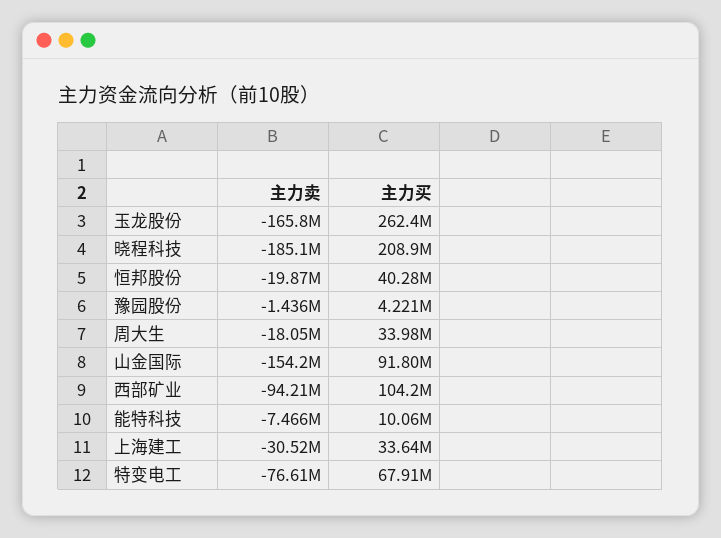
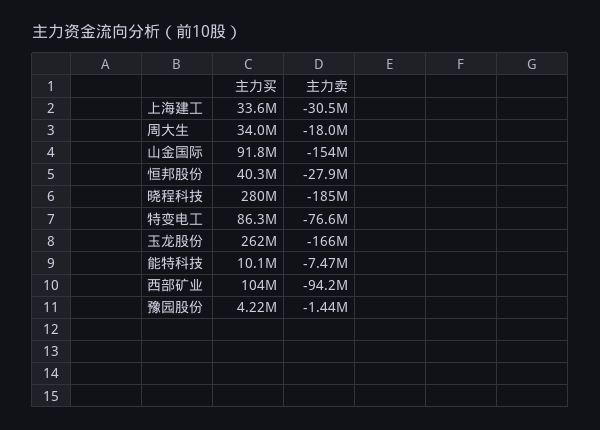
主力买, 晓程科技: 208900000 -> 280000000
主力卖, 恒邦股份: -19870000 -> -27900000
主力买, 特变电工: 67910000 -> 86300000

